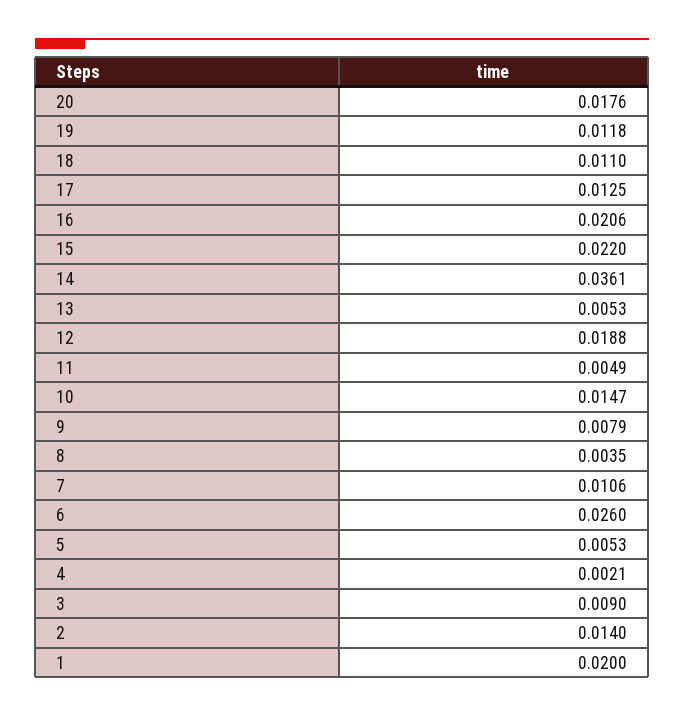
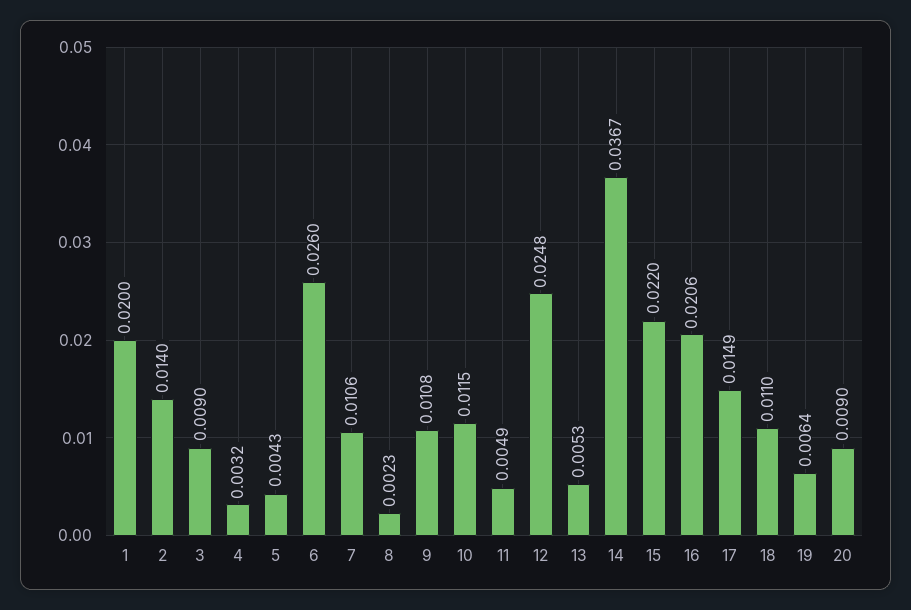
20: 0.0176 -> 0.009
19: 0.0118 -> 0.0064
17: 0.0125 -> 0.0149
14: 0.0361 -> 0.0367
12: 0.0188 -> 0.0248
10: 0.0147 -> 0.0115
9: 0.0079 -> 0.0108
8: 0.0035 -> 0.0023
5: 0.0053 -> 0.0043
4: 0.0021 -> 0.0032

